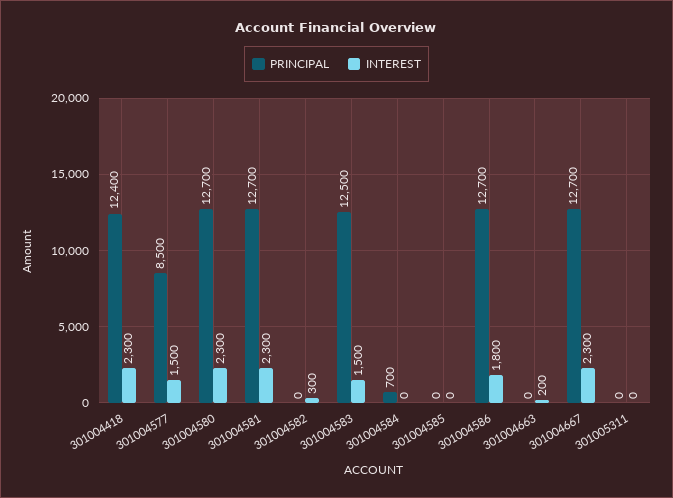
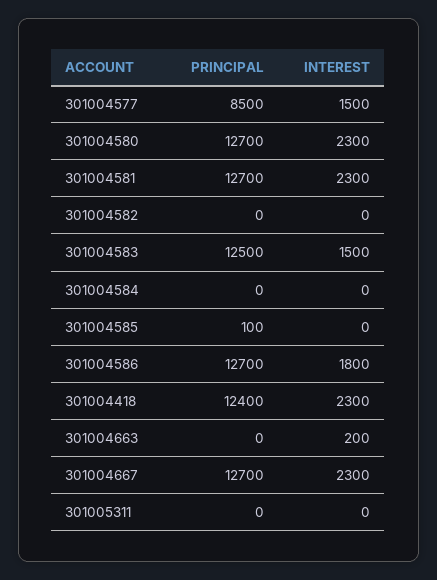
INTEREST, 301004582: 300 -> 0
PRINCIPAL, 301004584: 700 -> 0
PRINCIPAL, 301004585: 0 -> 100

